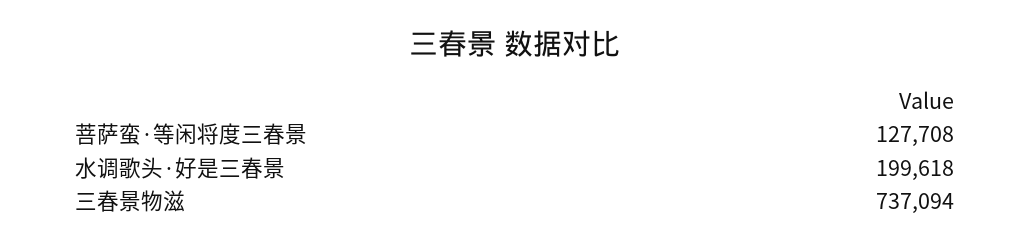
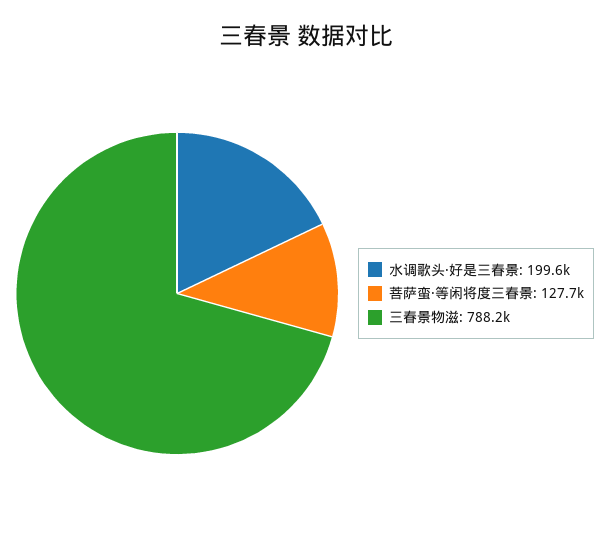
三春景物滋: 737094 -> 788200

